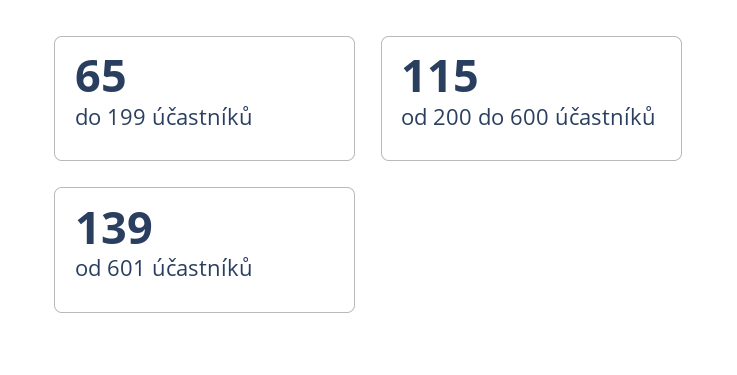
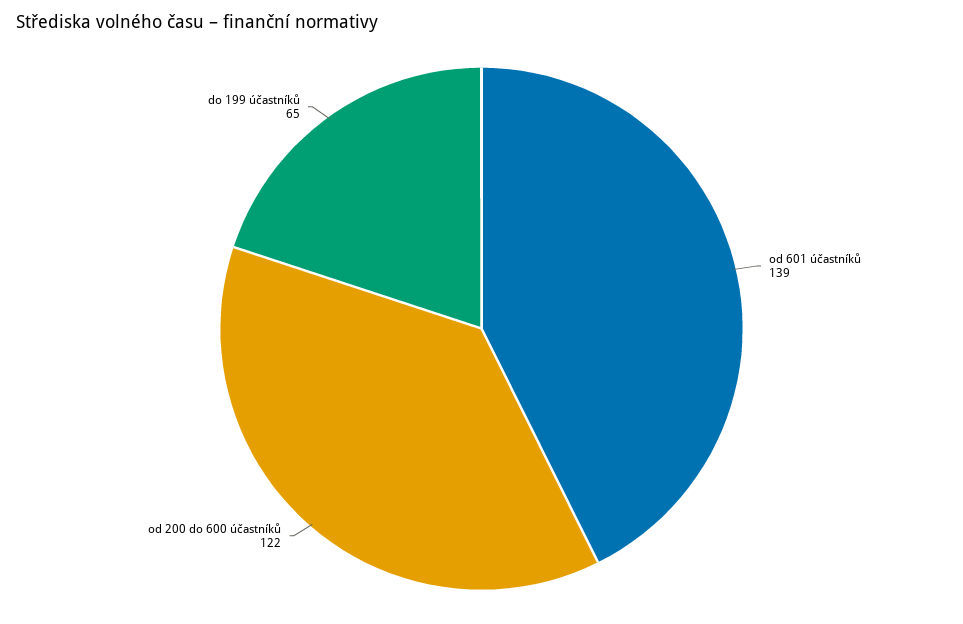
od 200 do 600 účastníků: 115 -> 122

